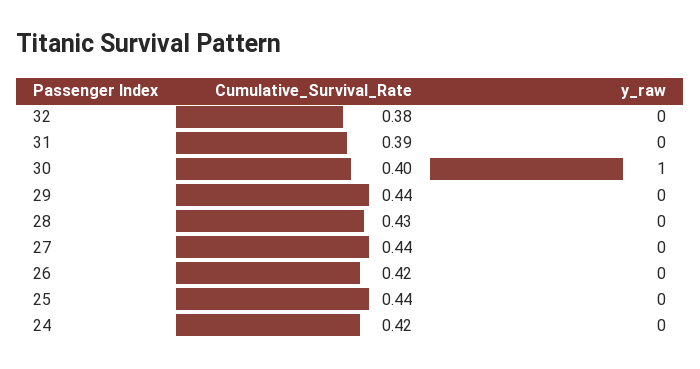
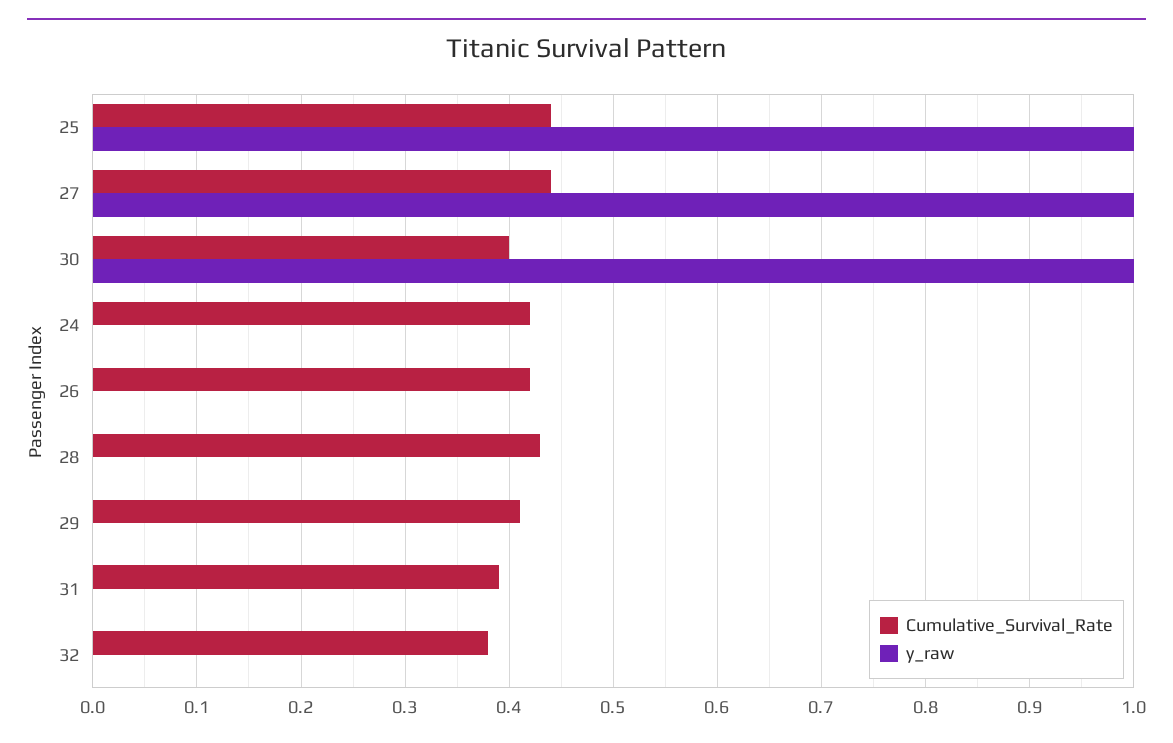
Cumulative_Survival_Rate, 29: 0.44 -> 0.41
y_raw, 27: 0 -> 1
y_raw, 25: 0 -> 1

